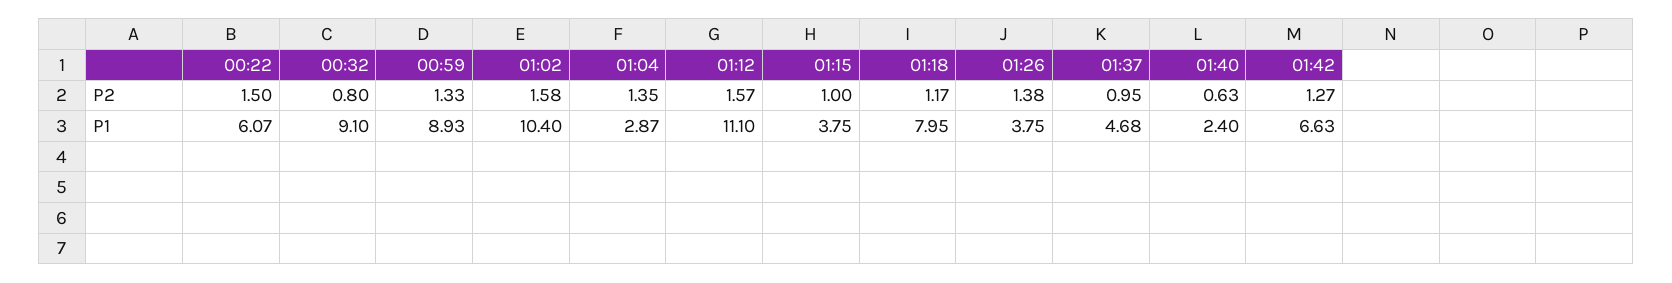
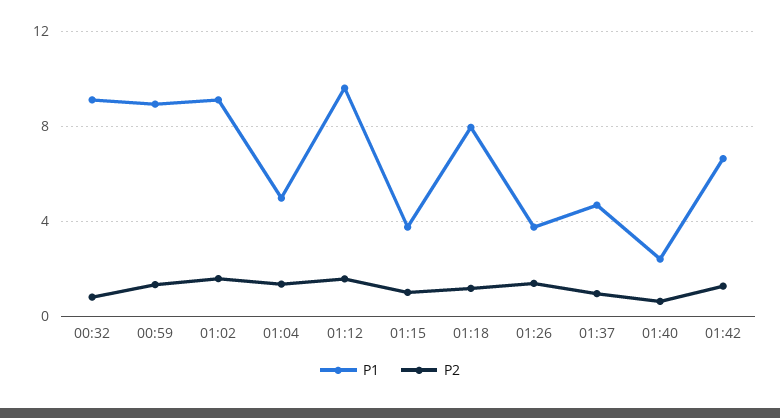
P2, 00:22: 1.5 -> none
P1, 00:22: 6.07 -> none
P1, 01:02: 10.4 -> 9
P1, 01:04: 2.87 -> 5
P1, 01:12: 11.1 -> 9.5

